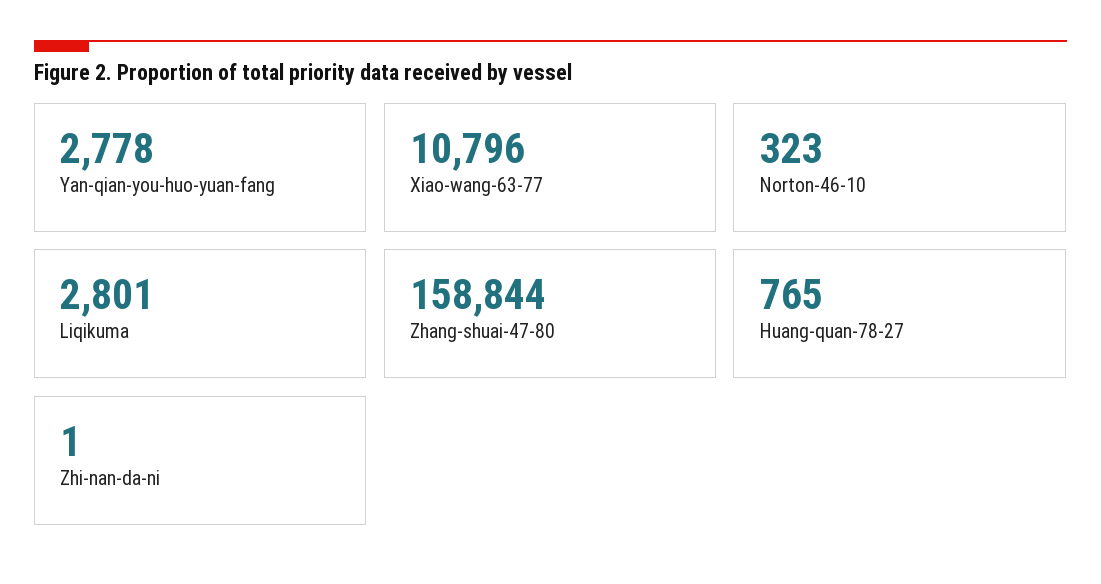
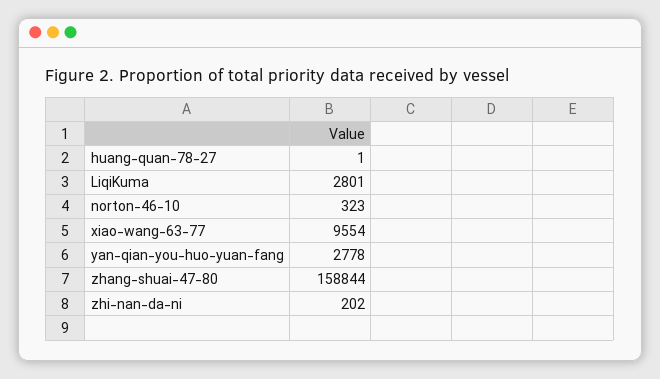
Xiao-wang-63-77: 10796 -> 9554
Huang-quan-78-27: 765 -> 1
Zhi-nan-da-ni: 1 -> 202

